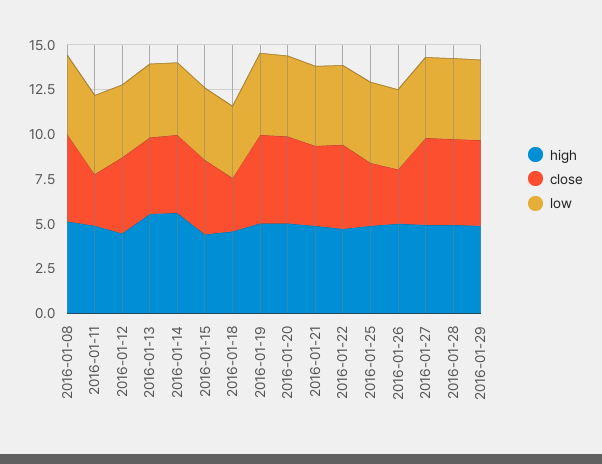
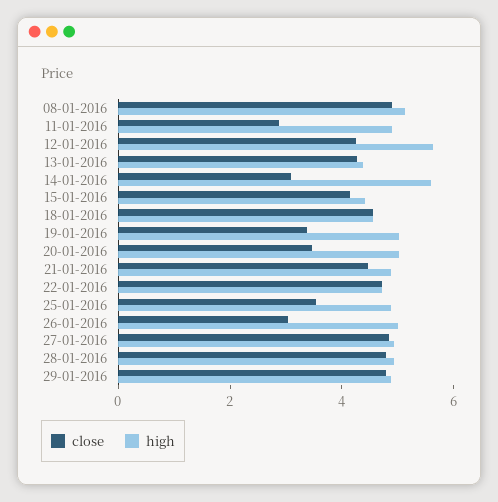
low, 2016-01-08: 4.5 -> none
low, 2016-01-11: 4.5 -> none
high, 2016-01-12: 4.5 -> 5.5
low, 2016-01-12: 4 -> none
high, 2016-01-13: 5.5 -> 4.5
low, 2016-01-13: 4 -> none
close, 2016-01-14: 4.5 -> 3
low, 2016-01-14: 4 -> none
low, 2016-01-15: 4 -> none
close, 2016-01-18: 3 -> 4.5
low, 2016-01-18: 4 -> none
close, 2016-01-19: 5 -> 3.5
low, 2016-01-19: 4.5 -> none
close, 2016-01-20: 5 -> 3.5
low, 2016-01-20: 4.5 -> none
low, 2016-01-21: 4.5 -> none
low, 2016-01-22: 4.5 -> none
low, 2016-01-25: 4.5 -> none
low, 2016-01-26: 4.5 -> none
low, 2016-01-27: 4.5 -> none
low, 2016-01-28: 4.5 -> none
low, 2016-01-29: 4.5 -> none

